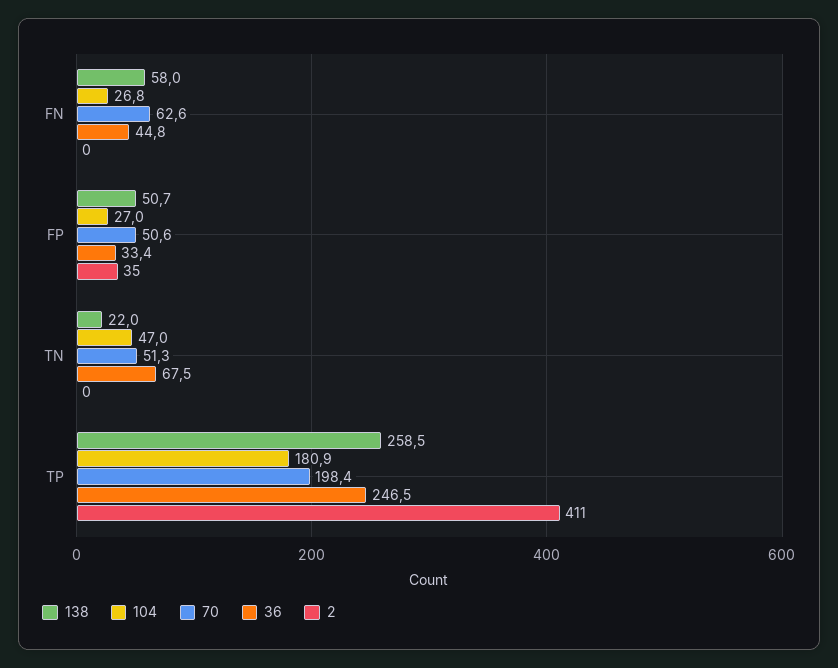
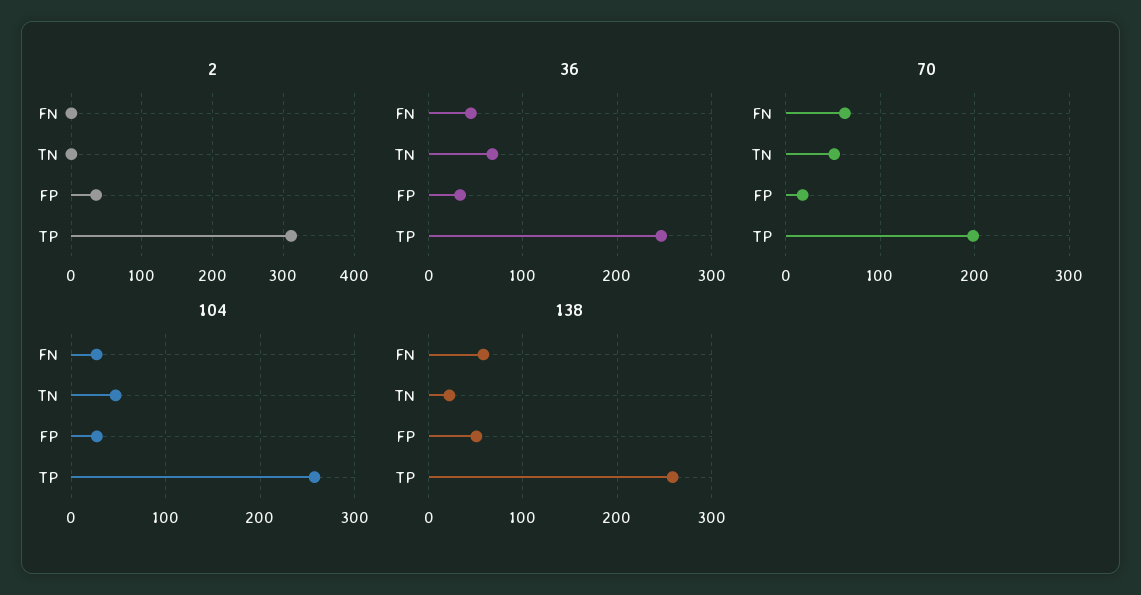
70, FP: 50.6 -> 20
104, TP: 180.9 -> 260
2, TP: 411 -> 310

